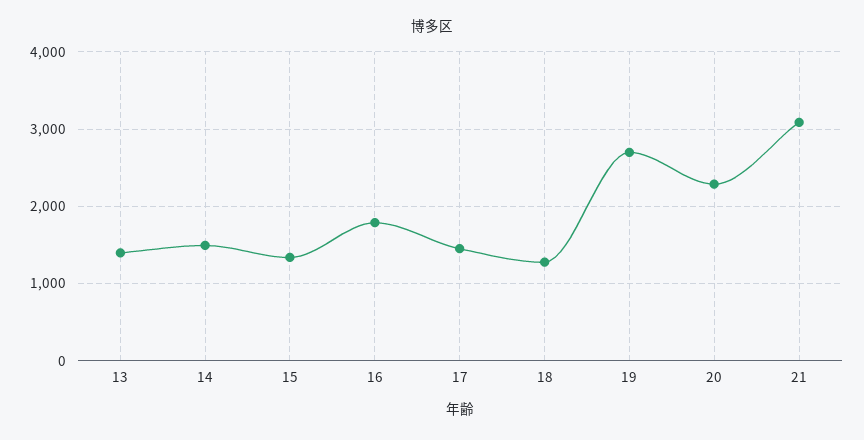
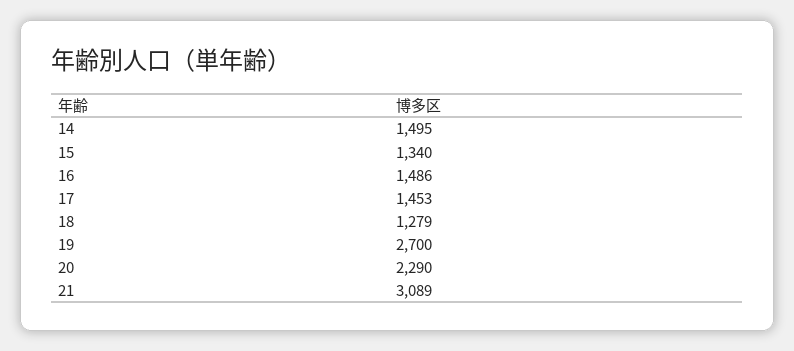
13: 1400 -> none
16: 1800 -> 1486

